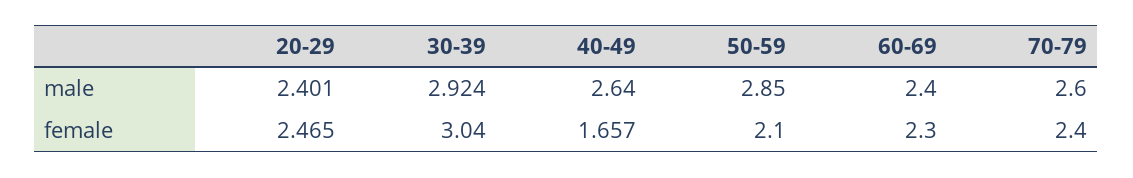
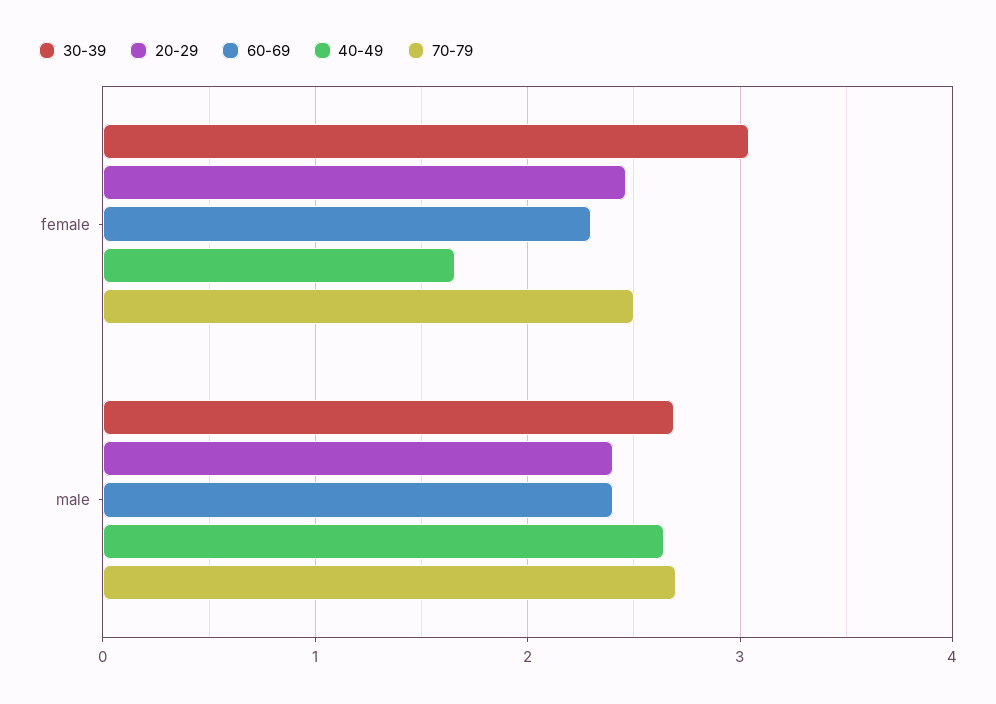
30-39, male: 2.924 -> 2.7
50-59, male: 2.85 -> none
70-79, male: 2.6 -> 2.7
50-59, female: 2.1 -> none
70-79, female: 2.4 -> 2.5

